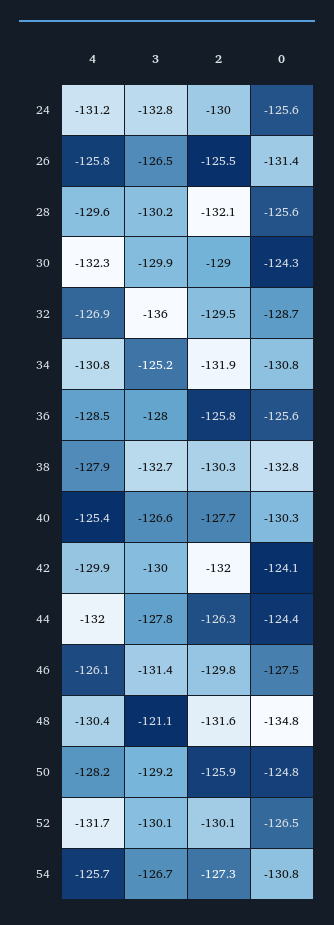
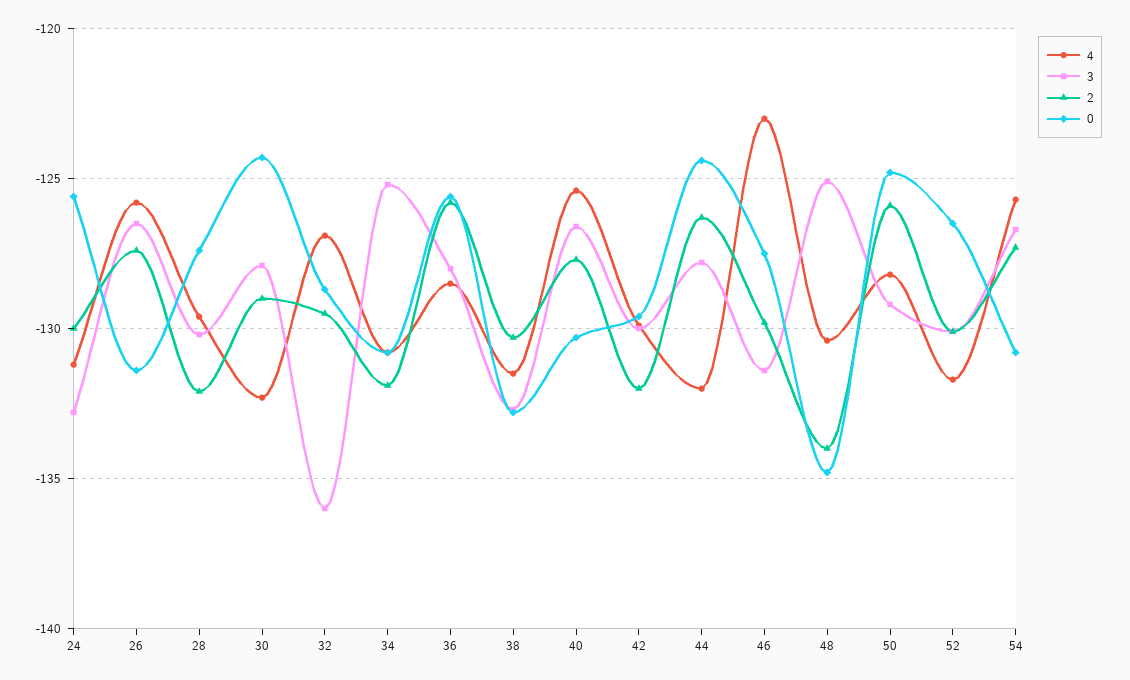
2, 26: -125.5 -> -127.5
0, 28: -125.6 -> -127.5
3, 30: -129.9 -> -128
4, 38: -127.9 -> -131.5
0, 42: -124.1 -> -129.5
4, 46: -126.1 -> -123
3, 48: -121.1 -> -125
2, 48: -131.6 -> -134

